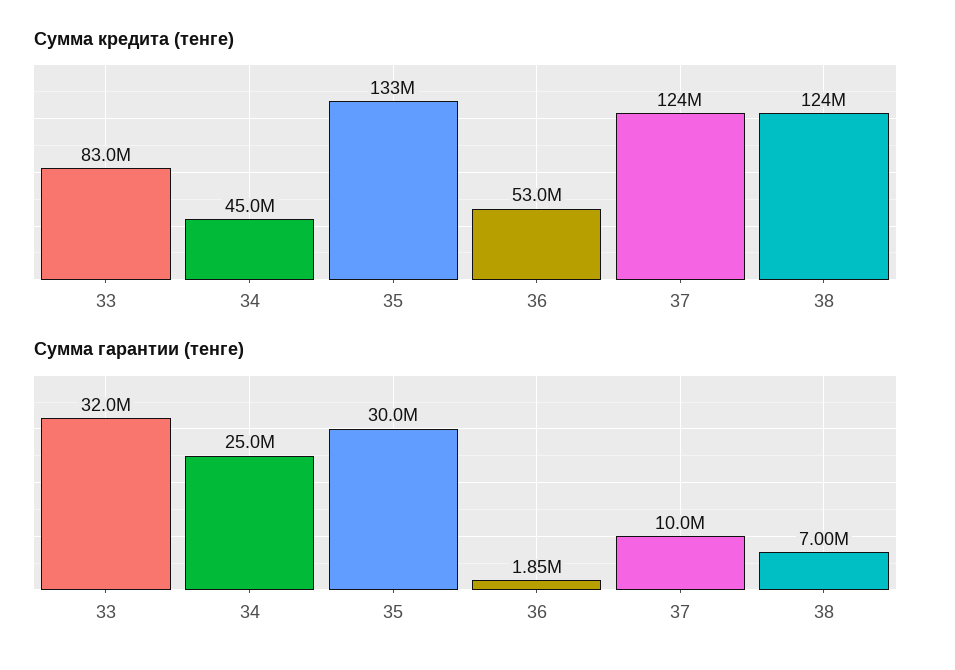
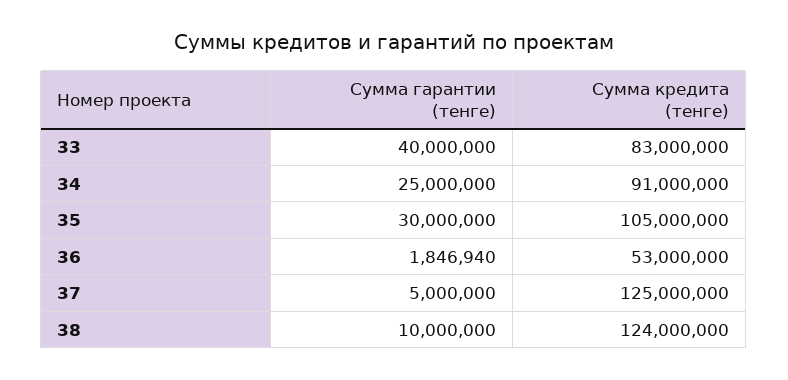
Сумма кредита (тенге), 34: 45000000 -> 91000000
Сумма кредита (тенге), 35: 133000000 -> 105000000
Сумма кредита (тенге), 37: 124000000 -> 125000000
Сумма гарантии (тенге), 33: 32000000 -> 40000000
Сумма гарантии (тенге), 37: 10000000 -> 5000000
Сумма гарантии (тенге), 38: 7000000 -> 10000000

